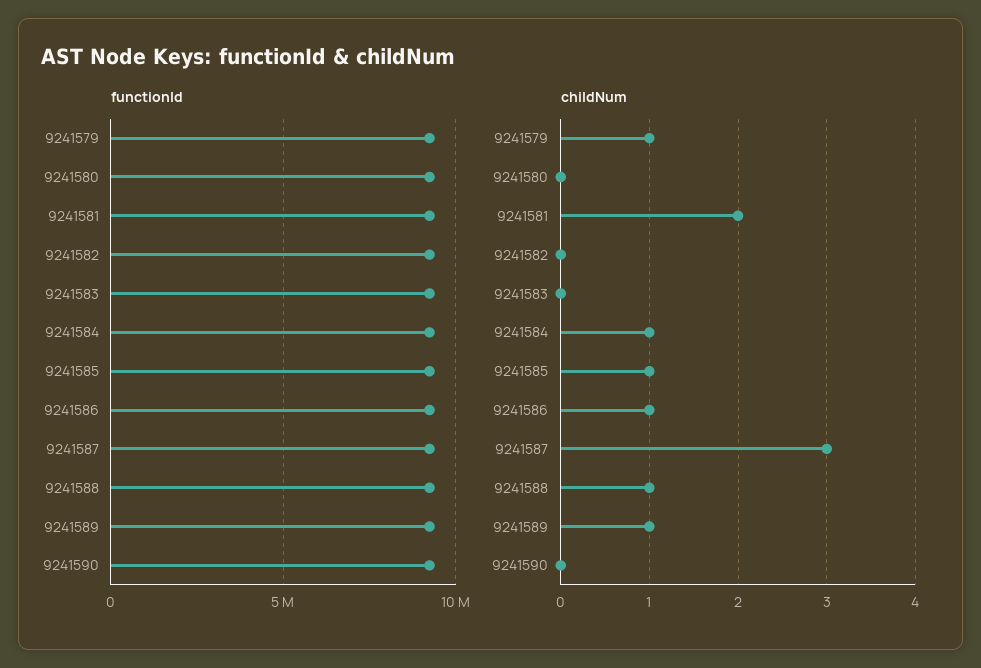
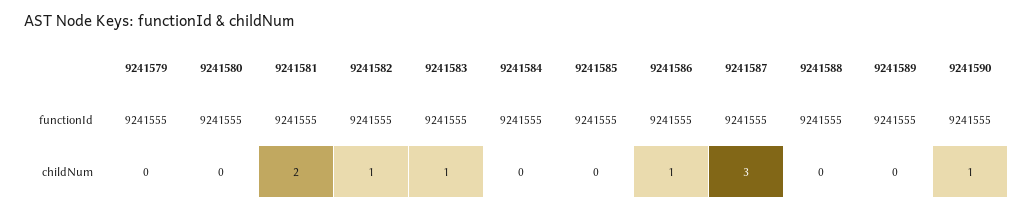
childNum, 9241579: 1 -> 0
childNum, 9241582: 0 -> 1
childNum, 9241583: 0 -> 1
childNum, 9241584: 1 -> 0
childNum, 9241585: 1 -> 0
childNum, 9241588: 1 -> 0
childNum, 9241589: 1 -> 0
childNum, 9241590: 0 -> 1

